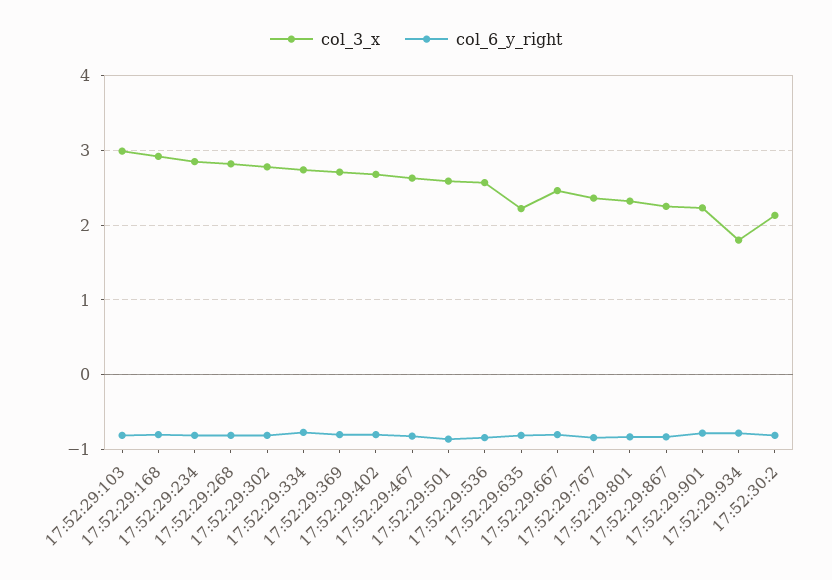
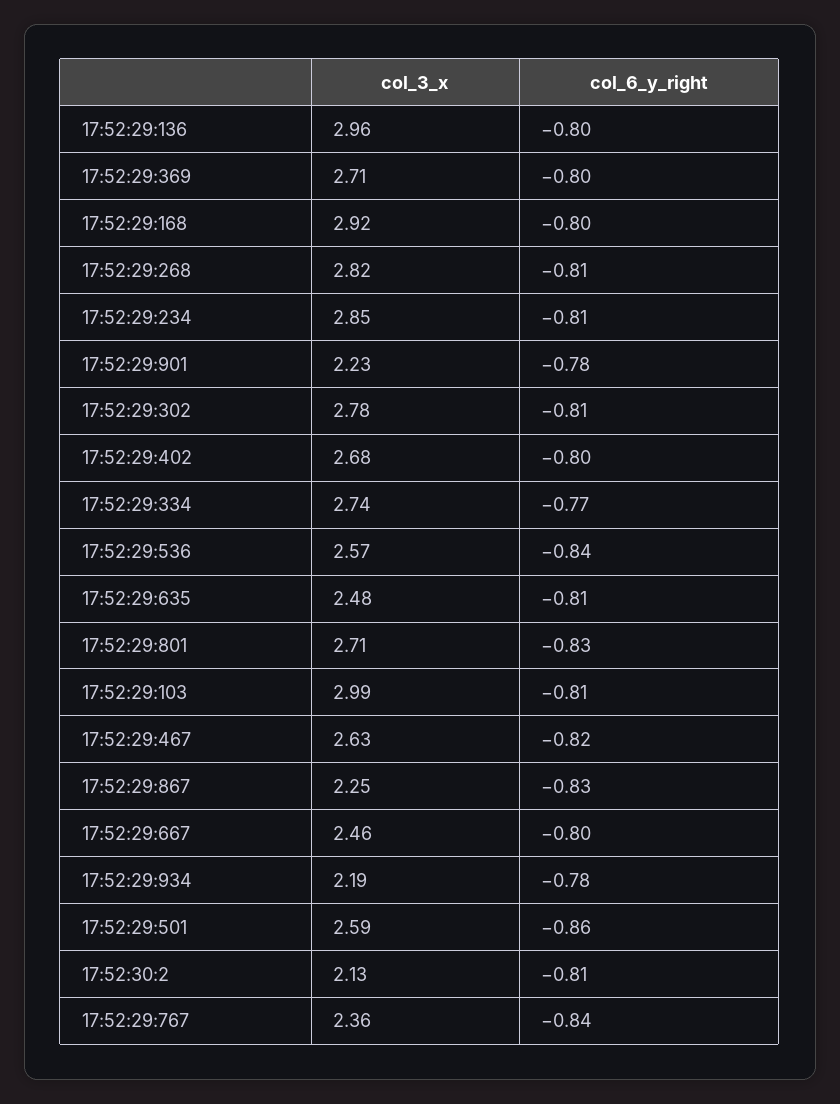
col_3_x, 17:52:29:635: 2.2 -> 2.48
col_3_x, 17:52:29:801: 2.3 -> 2.71
col_3_x, 17:52:29:934: 1.8 -> 2.19
col_3_x, 17:52:29:136: none -> 2.96
col_6_y_right, 17:52:29:136: none -> -0.8

